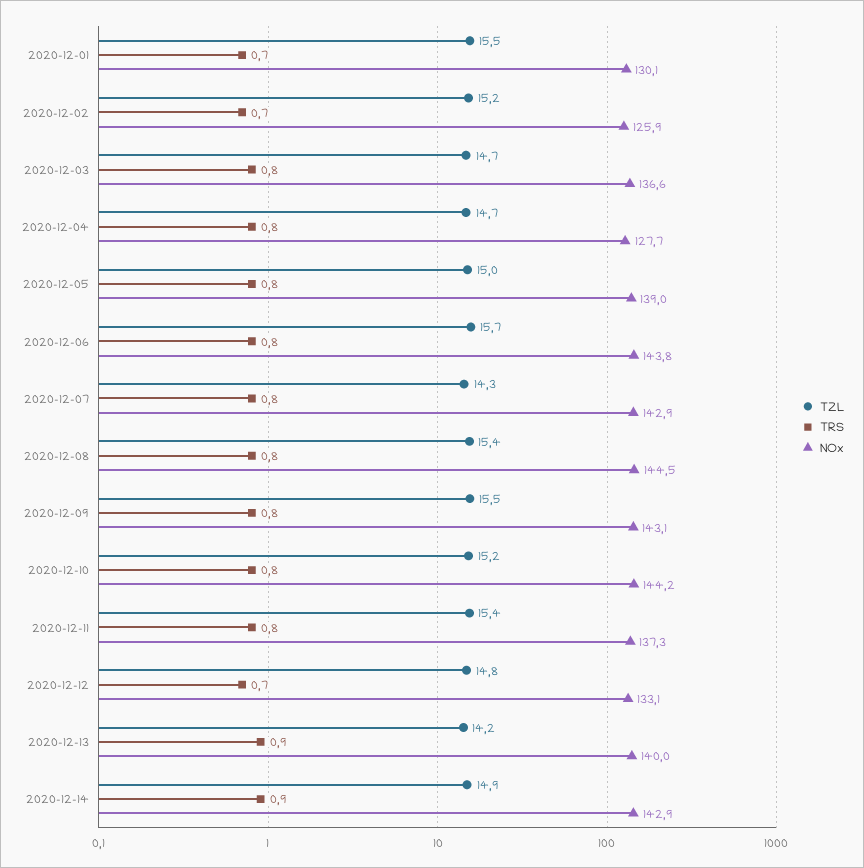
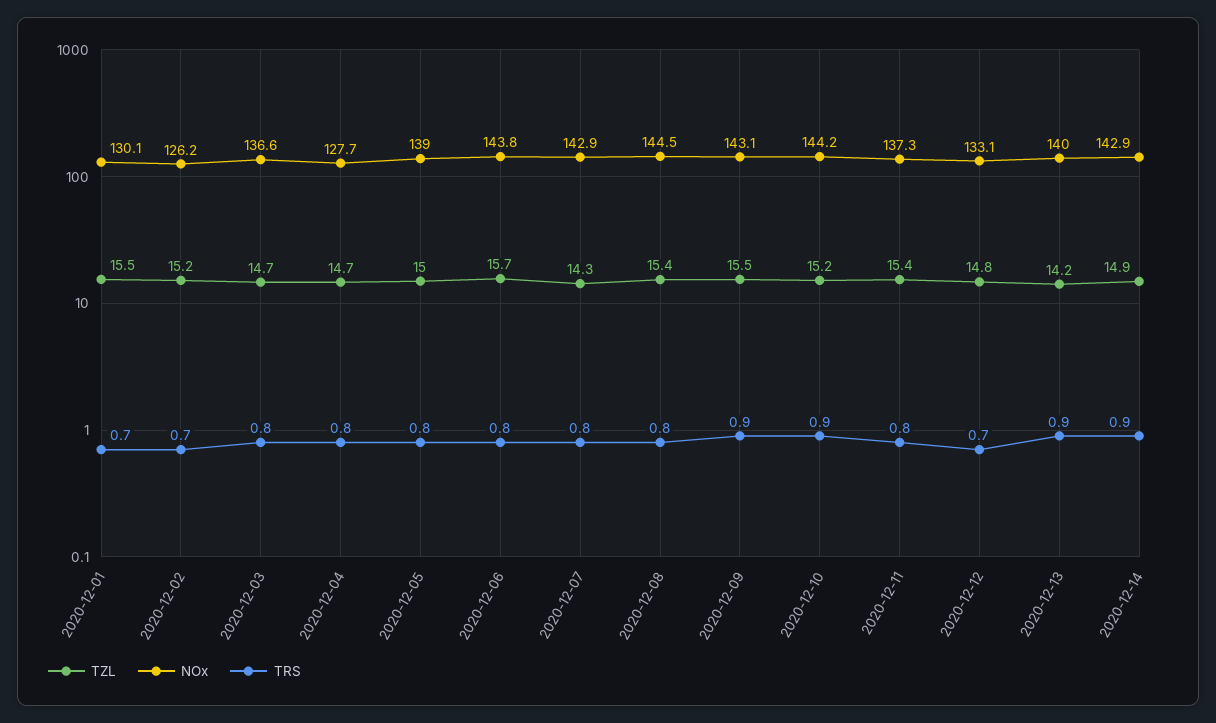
NOx, 2020-12-02: 125.9 -> 126.2
TRS, 2020-12-09: 0.8 -> 0.9
TRS, 2020-12-10: 0.8 -> 0.9

